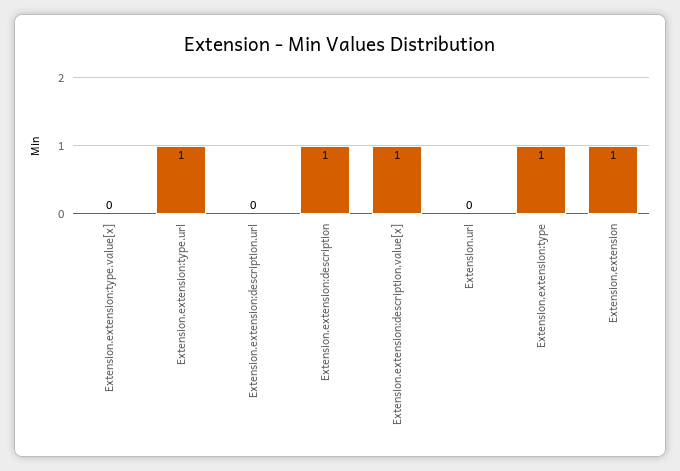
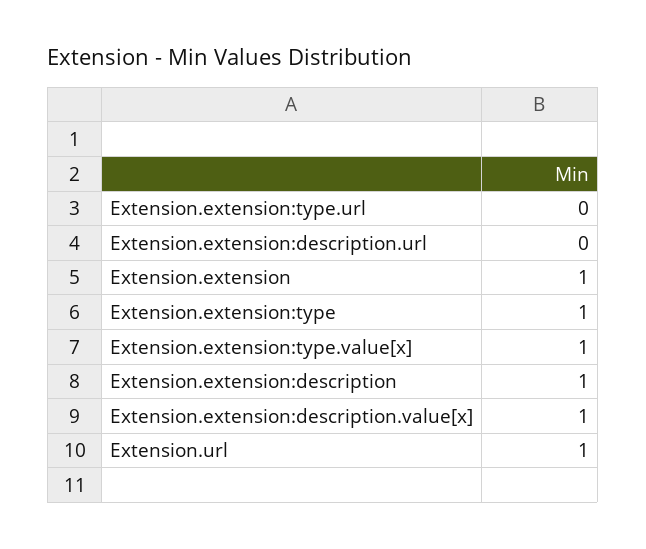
Extension.extension:type.value[x]: 0 -> 1
Extension.extension:type.url: 1 -> 0
Extension.url: 0 -> 1

